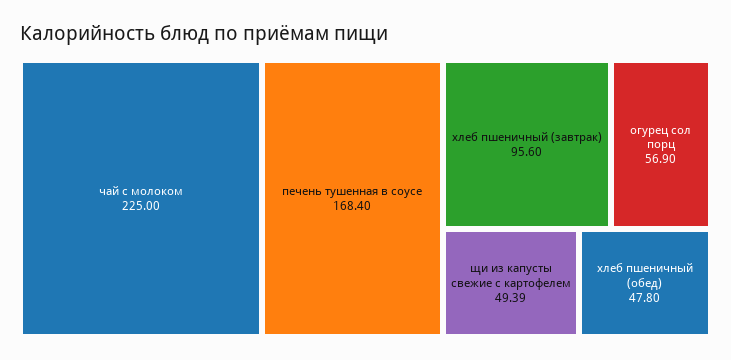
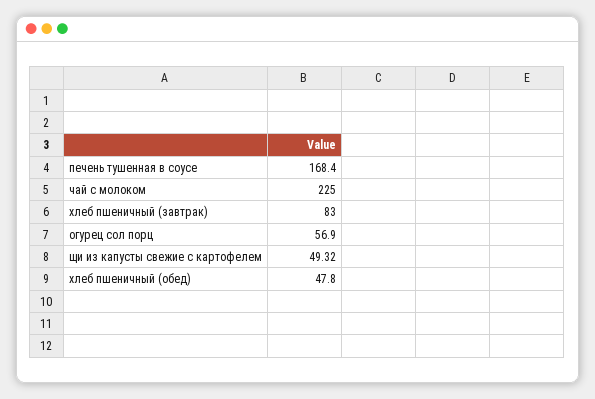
хлеб пшеничный (завтрак): 95.6 -> 83
щи из капусты свежие с картофелем: 49.39 -> 49.32

